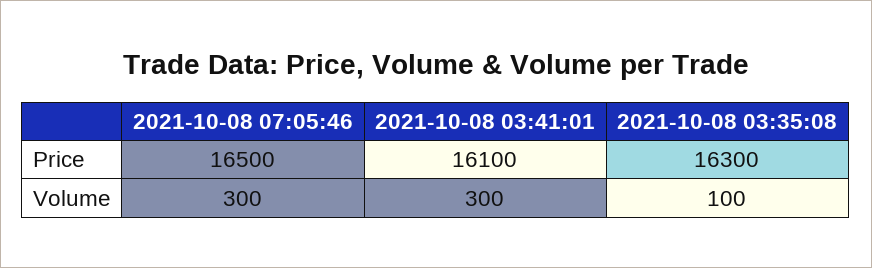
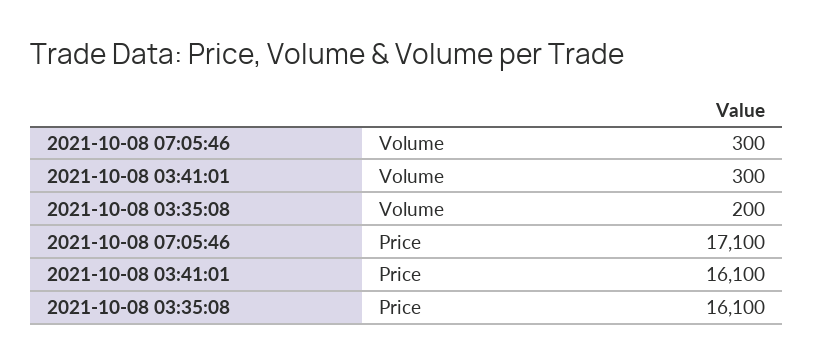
2021-10-08 07:05:46, Price: 16500 -> 17100
2021-10-08 03:35:08, Price: 16300 -> 16100
2021-10-08 03:35:08, Volume: 100 -> 200

